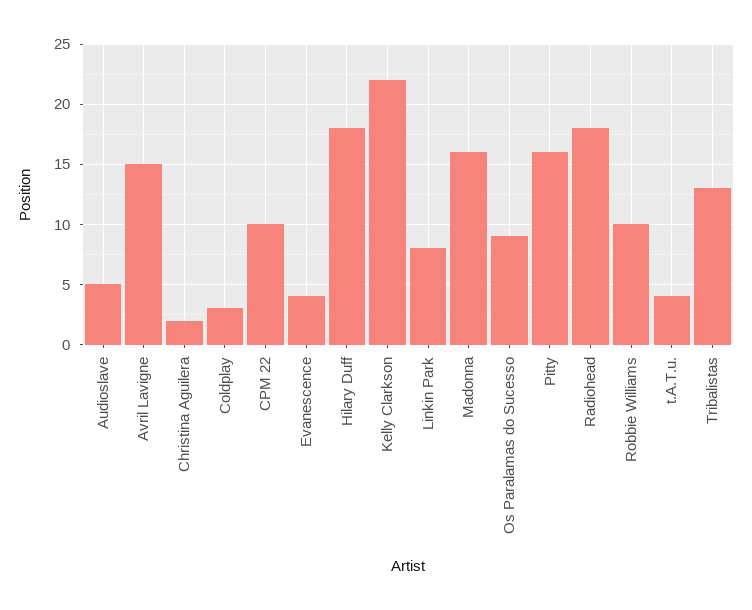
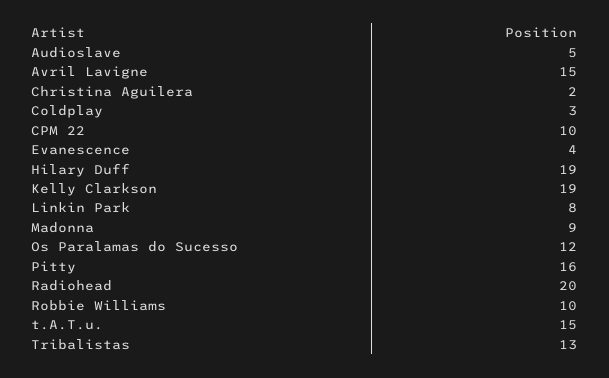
Hilary Duff: 18 -> 19
Kelly Clarkson: 22 -> 19
Madonna: 16 -> 9
Os Paralamas do Sucesso: 9 -> 12
Radiohead: 18 -> 20
t.A.T.u.: 4 -> 15

